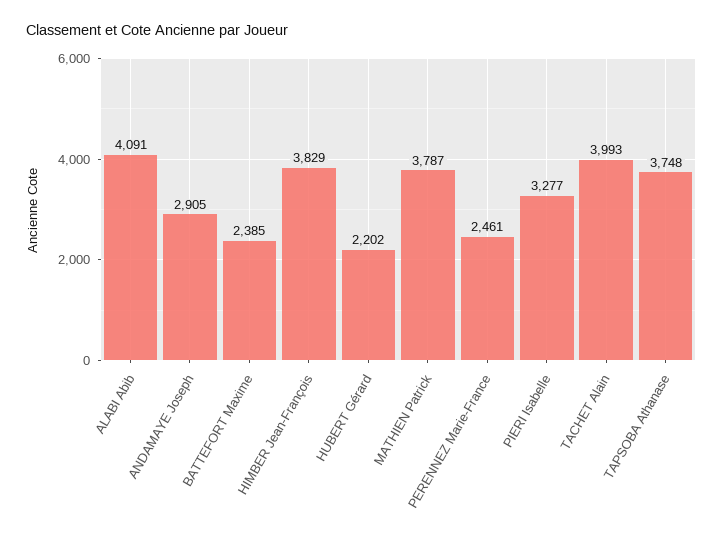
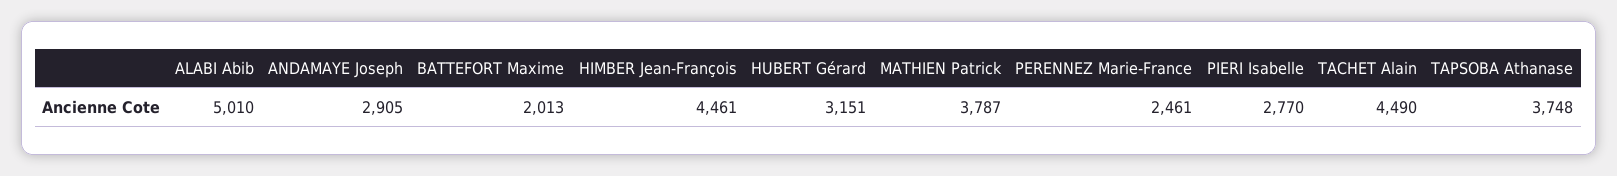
ALABI Abib: 4091 -> 5010
BATTEFORT Maxime: 2385 -> 2013
HIMBER Jean-François: 3829 -> 4461
HUBERT Gérard: 2202 -> 3151
PIERI Isabelle: 3277 -> 2770
TACHET Alain: 3993 -> 4490

